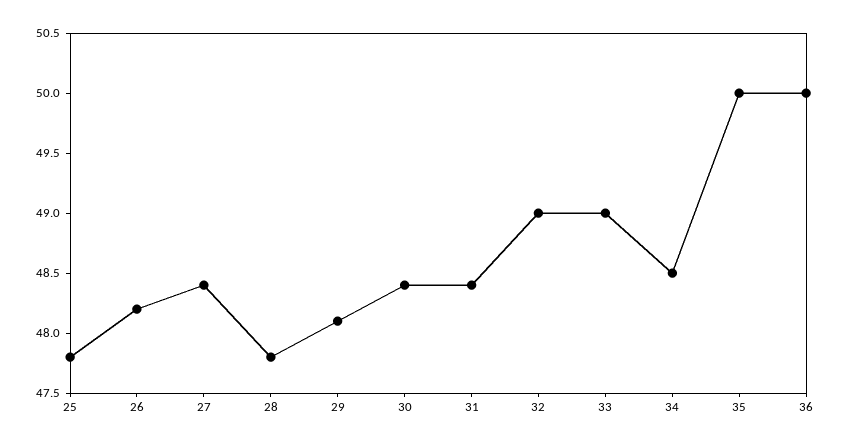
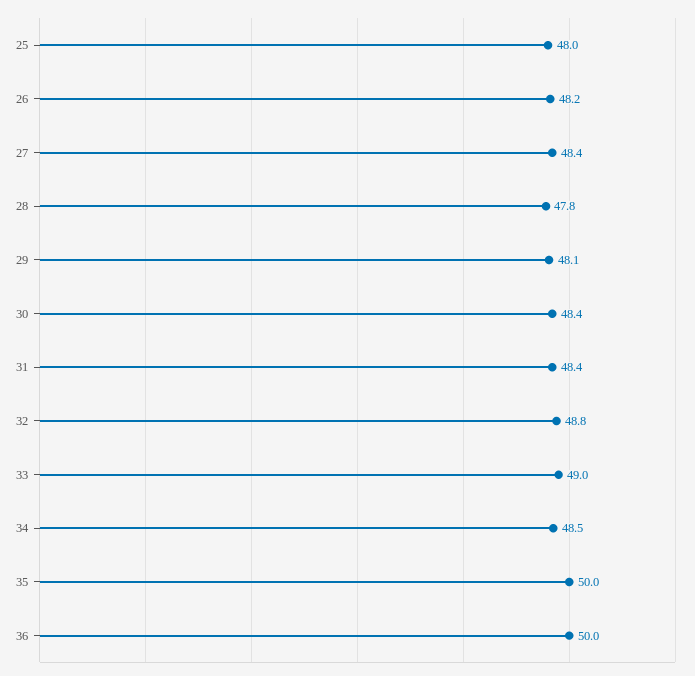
25: 47.8 -> 48
32: 49 -> 48.8

